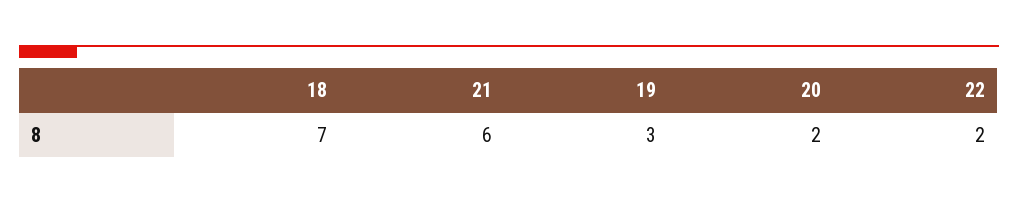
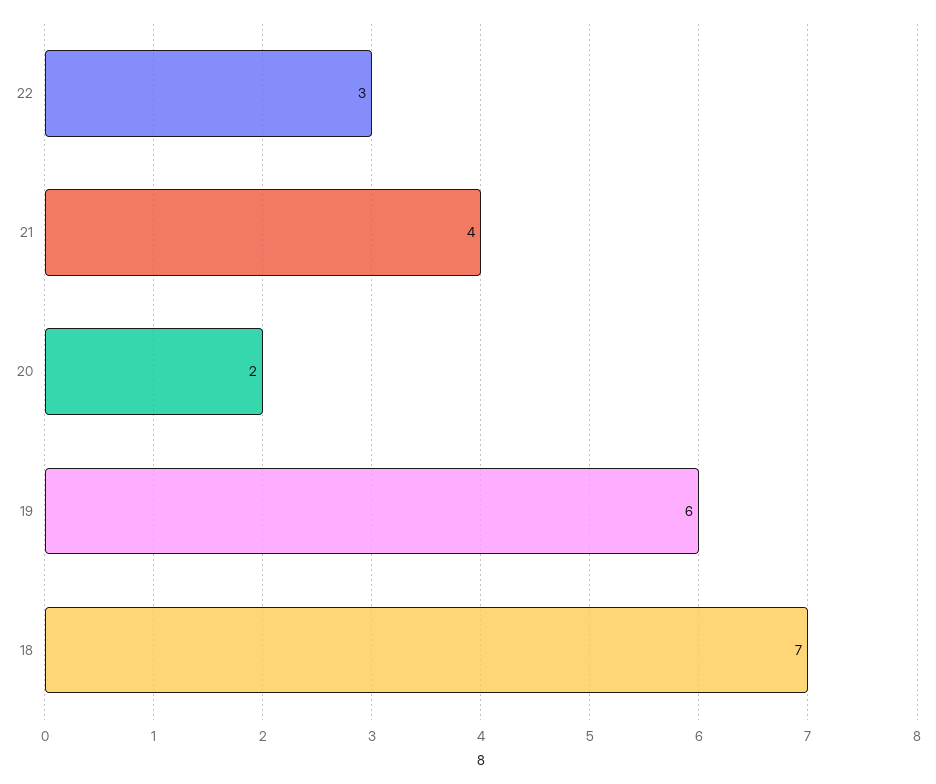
21: 6 -> 4
19: 3 -> 6
22: 2 -> 3

